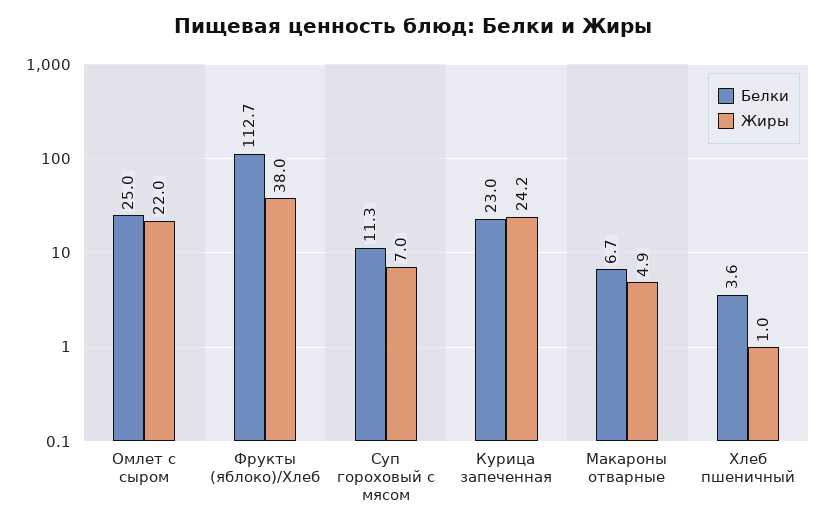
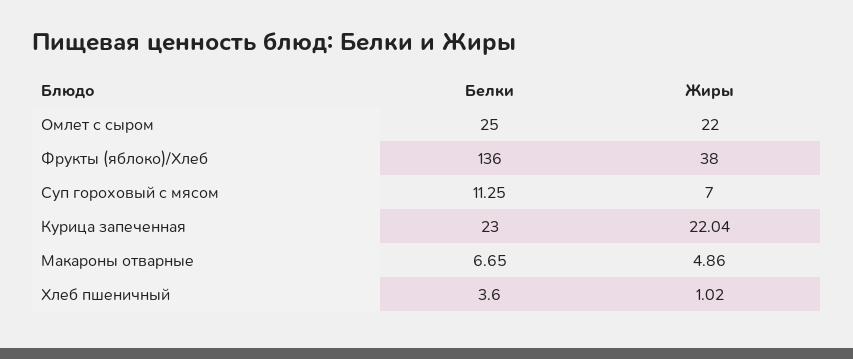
Белки, Фрукты (яблоко)/Хлеб: 112.7 -> 136
Жиры, Курица запеченная: 24.2 -> 22.04

